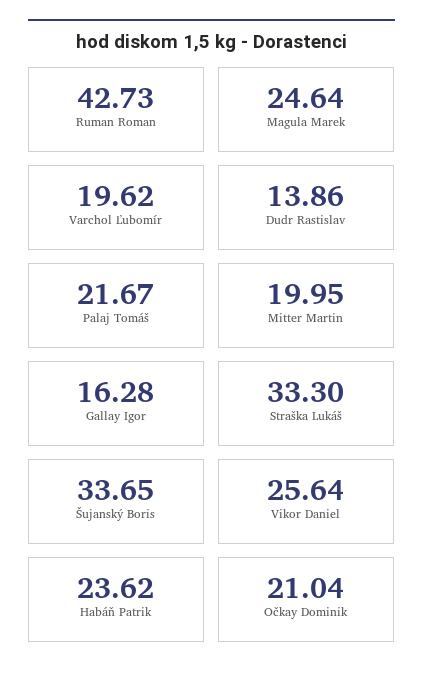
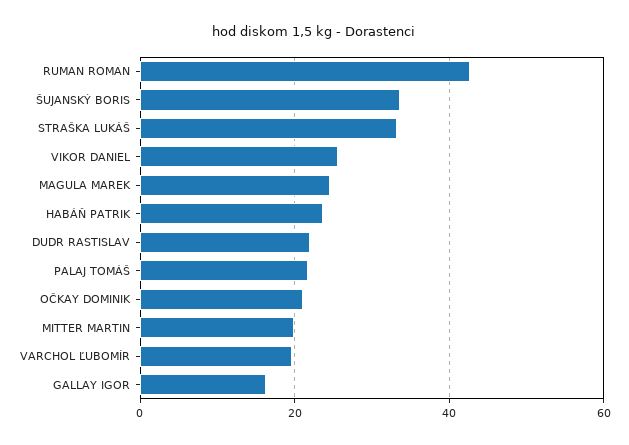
Dudr Rastislav: 13.86 -> 22

